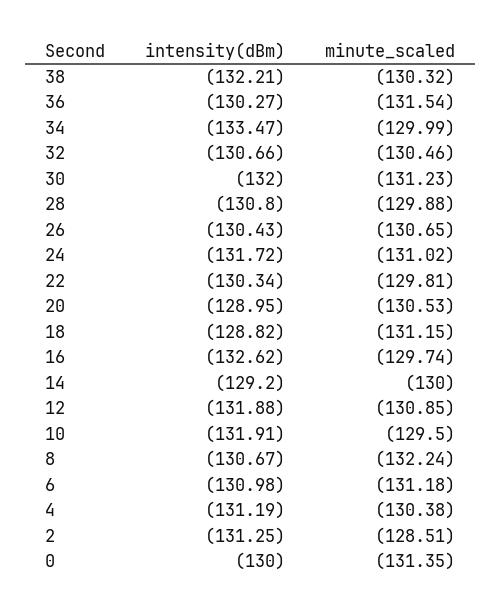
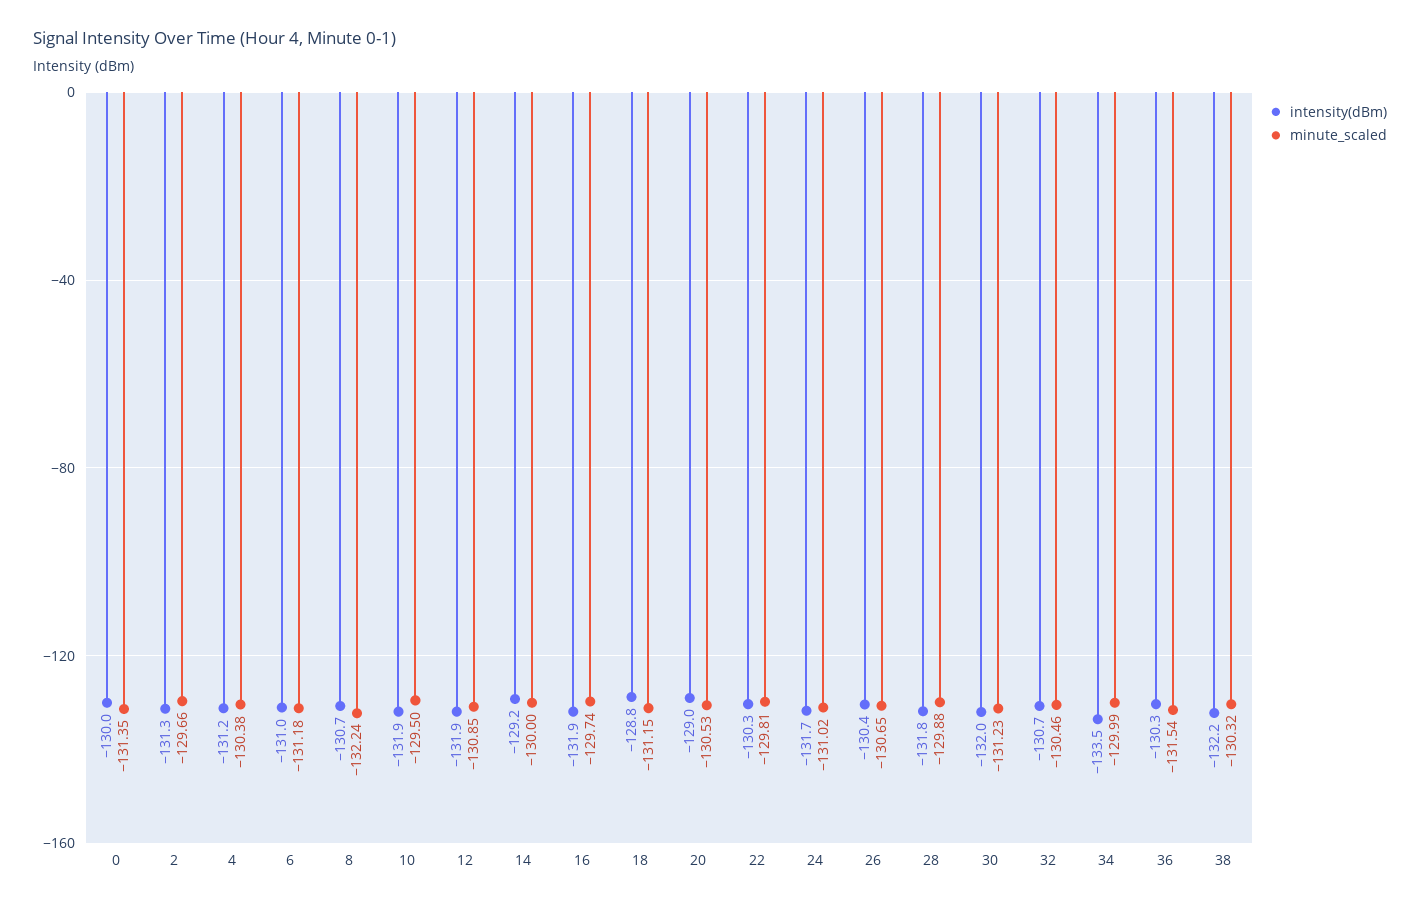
intensity(dBm), 28: -130.8 -> -131.8
intensity(dBm), 16: -132.62 -> -131.9
minute_scaled, 2: -128.51 -> -129.66

